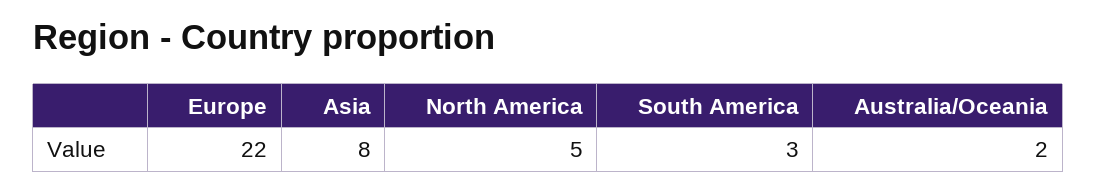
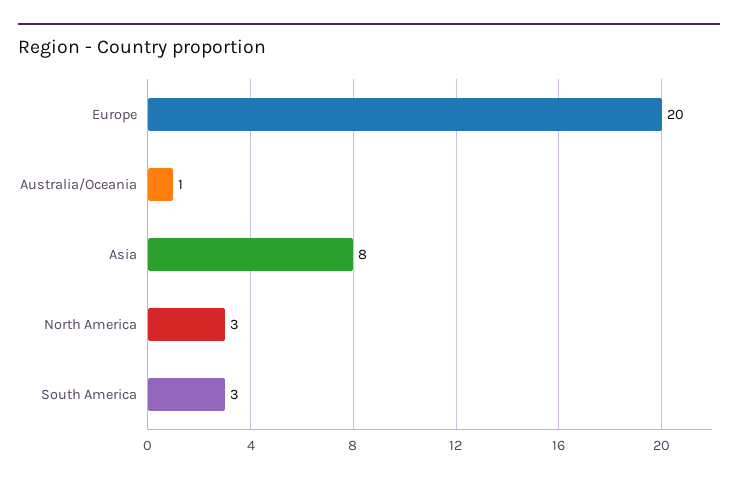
Europe: 22 -> 20
North America: 5 -> 3
Australia/Oceania: 2 -> 1

